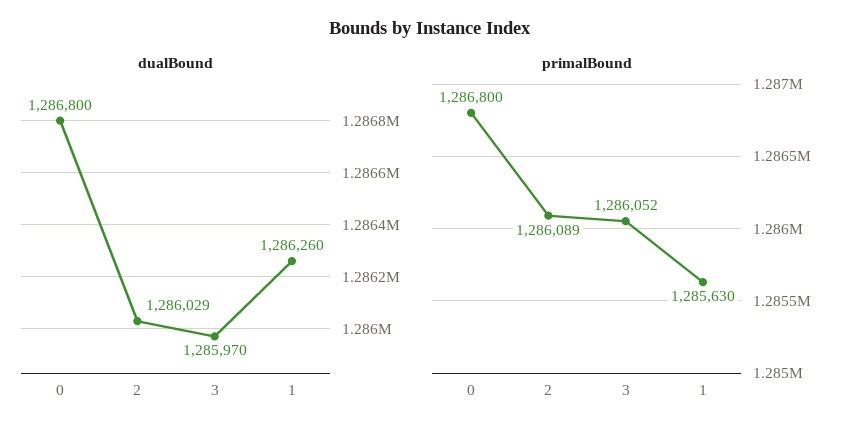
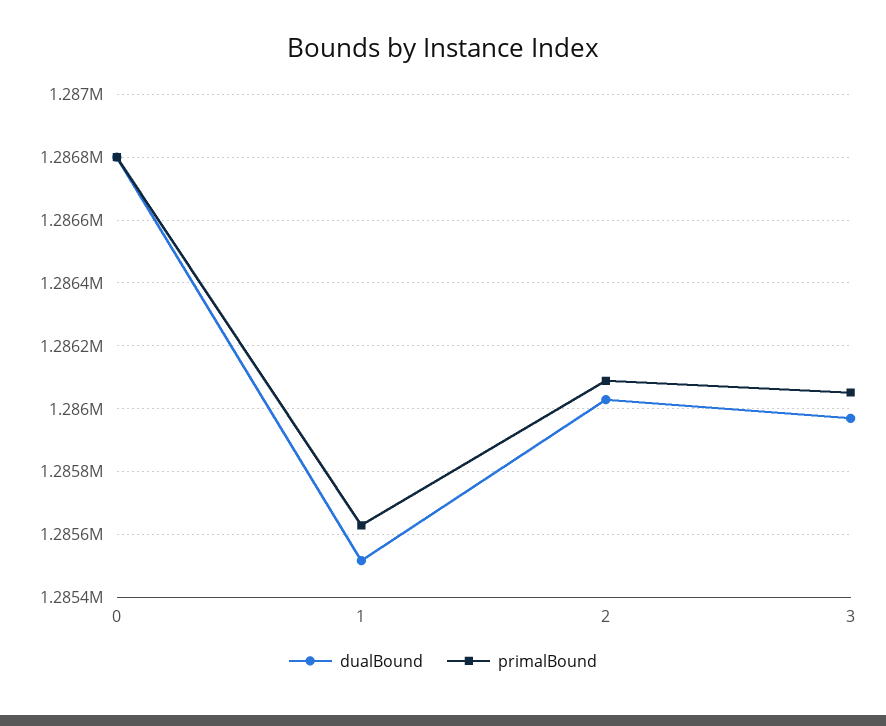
dualBound, 1: 1286260 -> 1285520

